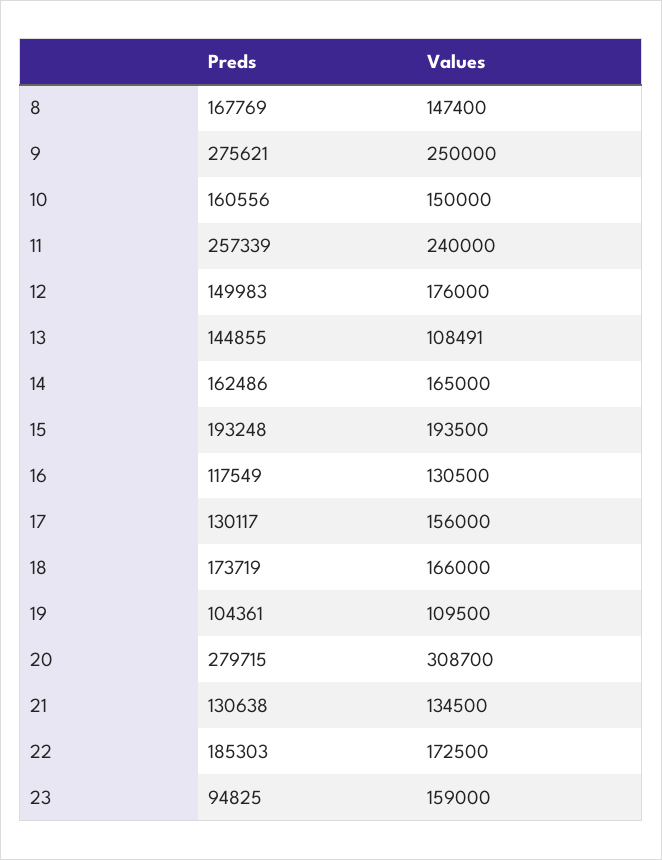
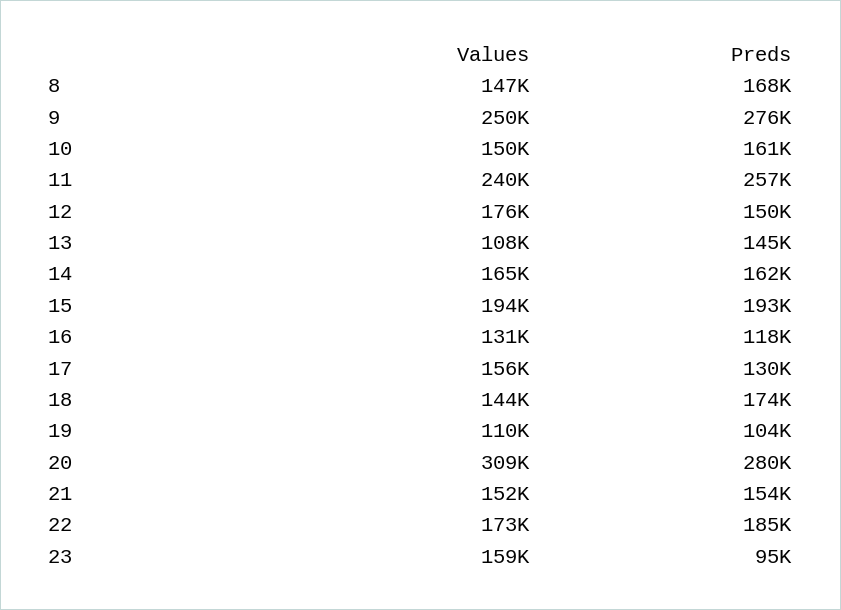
Values, 18: 166000 -> 144000
Preds, 21: 130638 -> 154000
Values, 21: 134500 -> 152000

